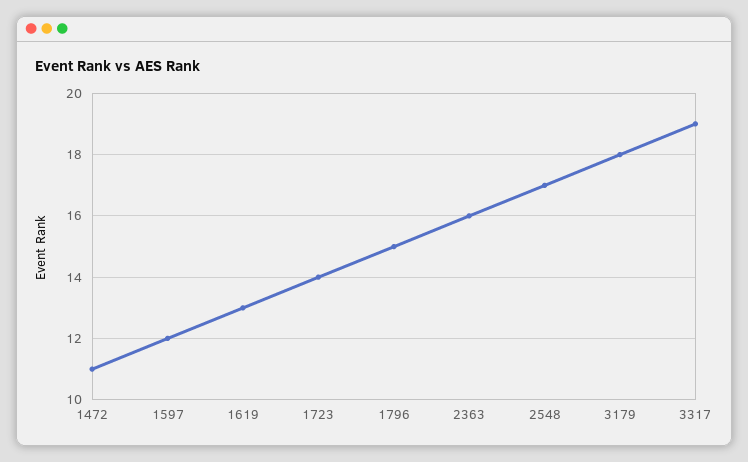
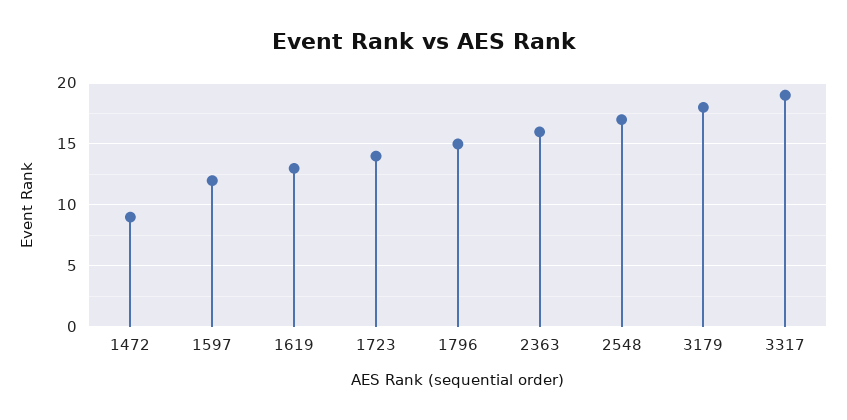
1472: 11 -> 9

